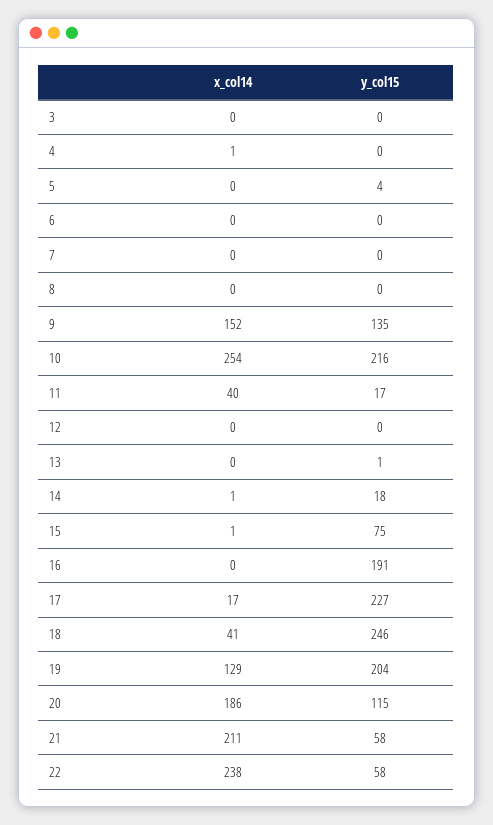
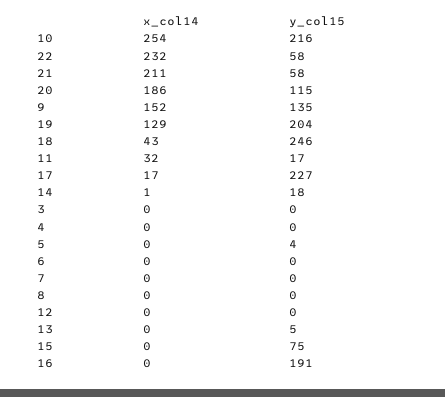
x_col14, 4: 1 -> 0
x_col14, 11: 40 -> 32
y_col15, 13: 1 -> 5
x_col14, 15: 1 -> 0
x_col14, 18: 41 -> 43
x_col14, 22: 238 -> 232

